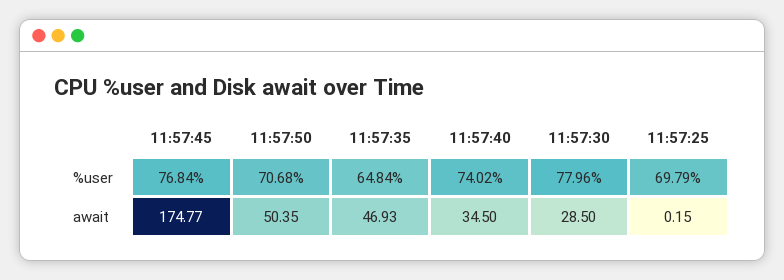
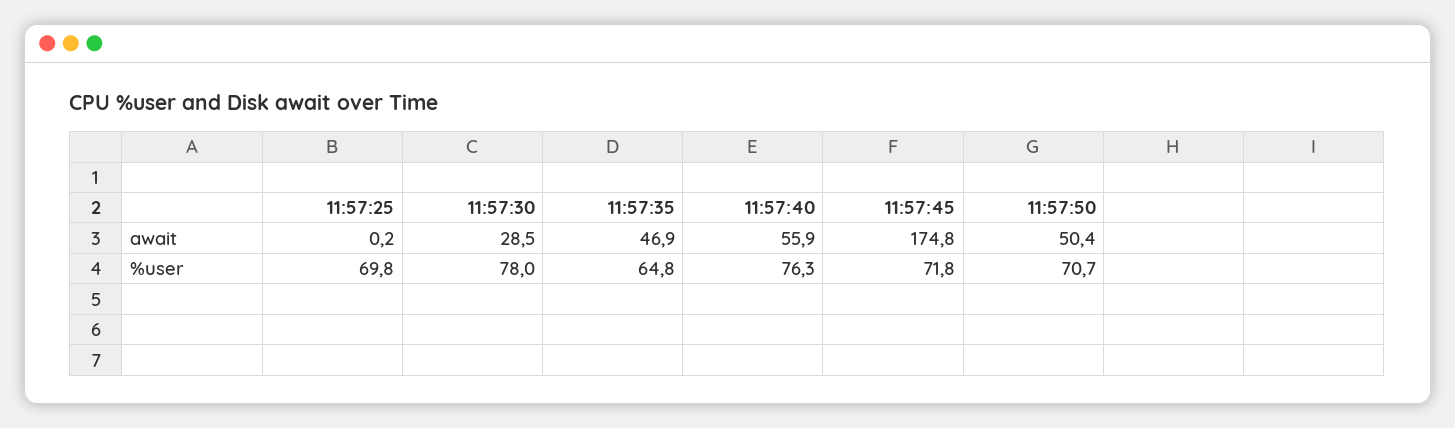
11:57:45, %user: 76.84 -> 71.8
11:57:40, %user: 74.02 -> 76.3
11:57:40, await: 34.5 -> 55.9

